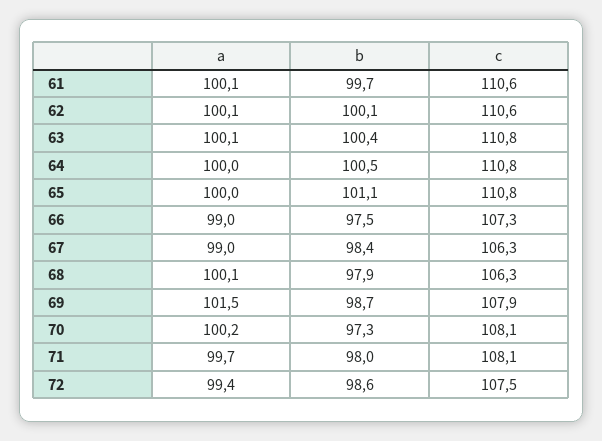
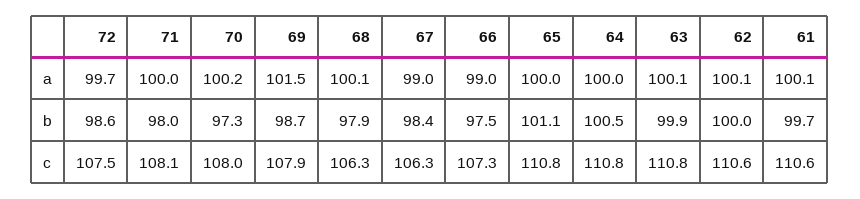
b, 62: 100.1 -> 100
b, 63: 100.4 -> 99.9
c, 70: 108.1 -> 108
a, 71: 99.7 -> 100
a, 72: 99.4 -> 99.7

